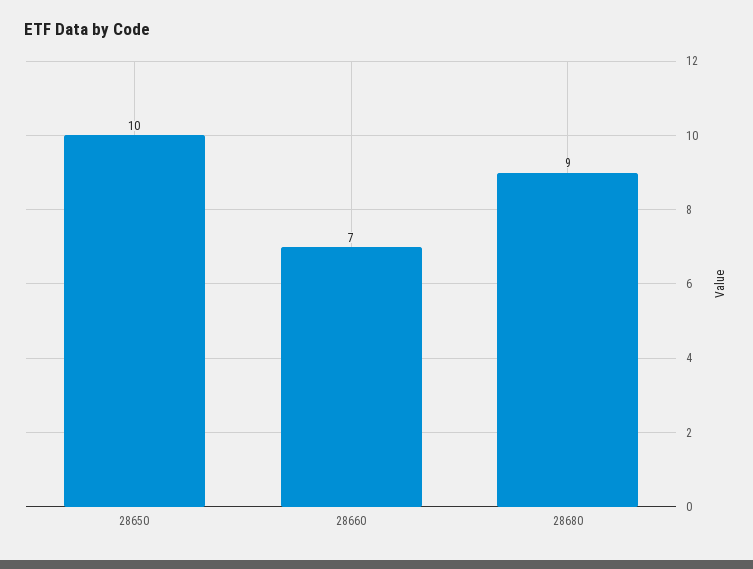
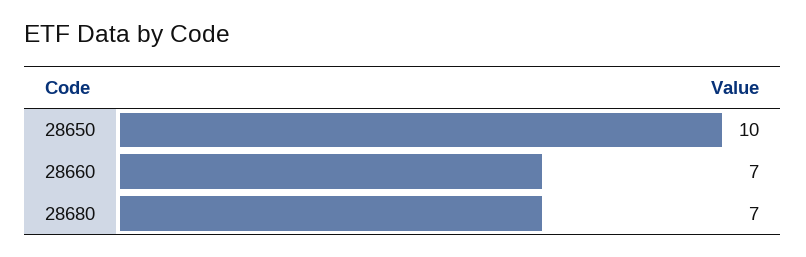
28680: 9 -> 7

